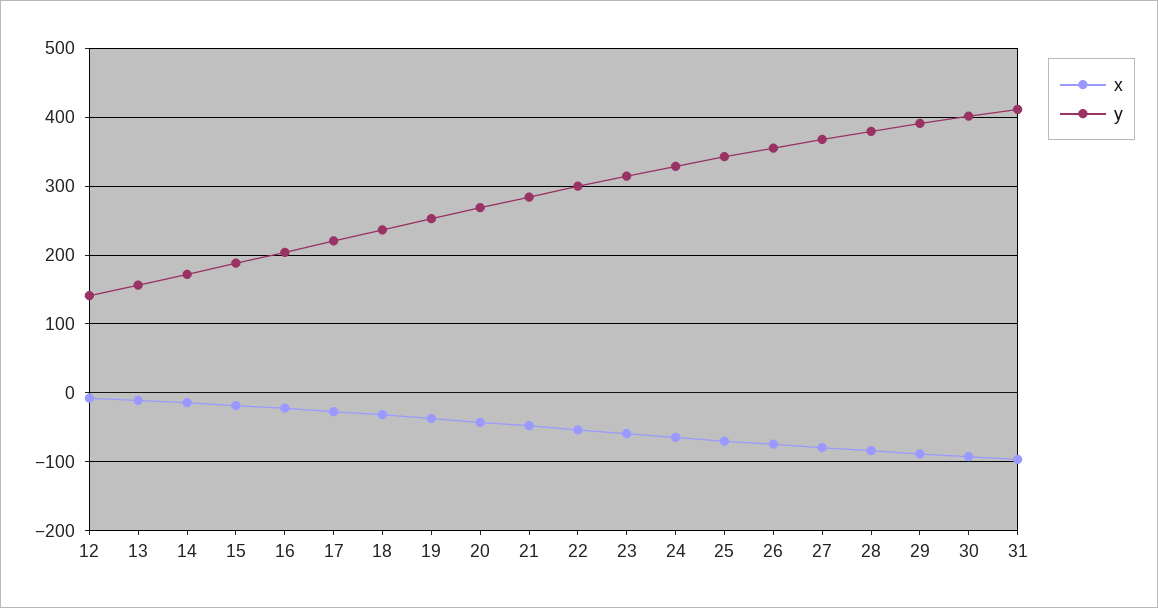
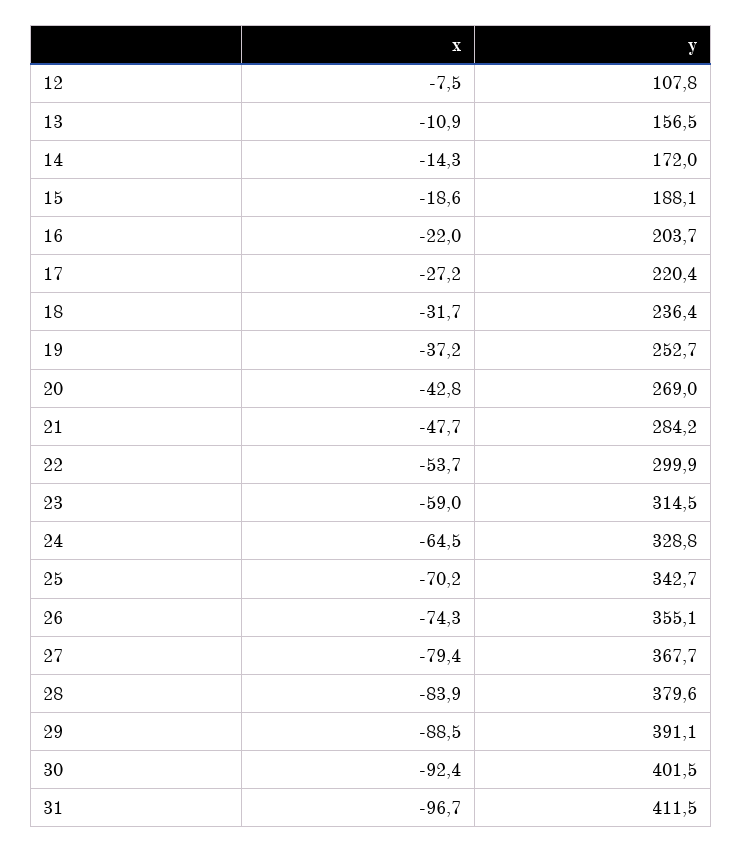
y, 12: 140 -> 107.8

